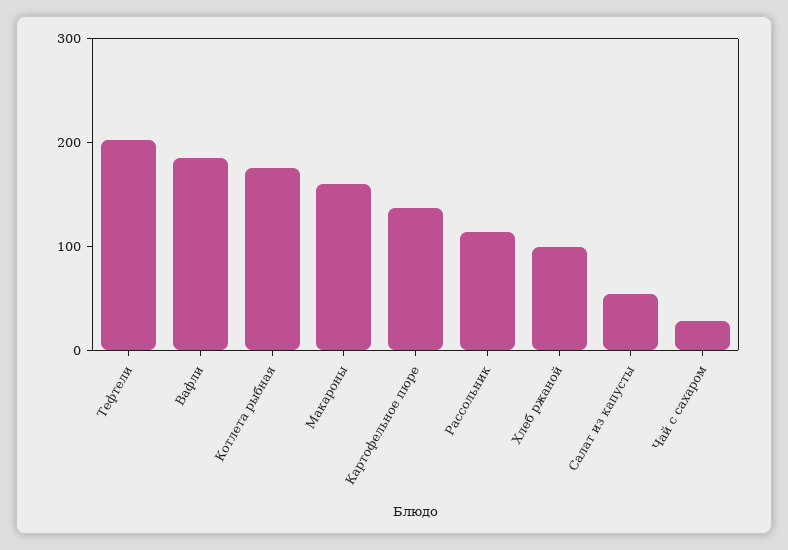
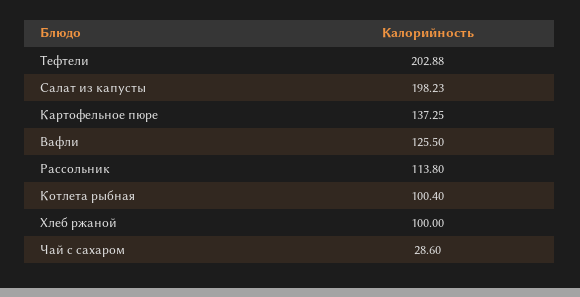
Вафли: 180 -> 125.5
Котлета рыбная: 180 -> 100.4
Макароны: 160 -> none
Салат из капусты: 60 -> 198.23

